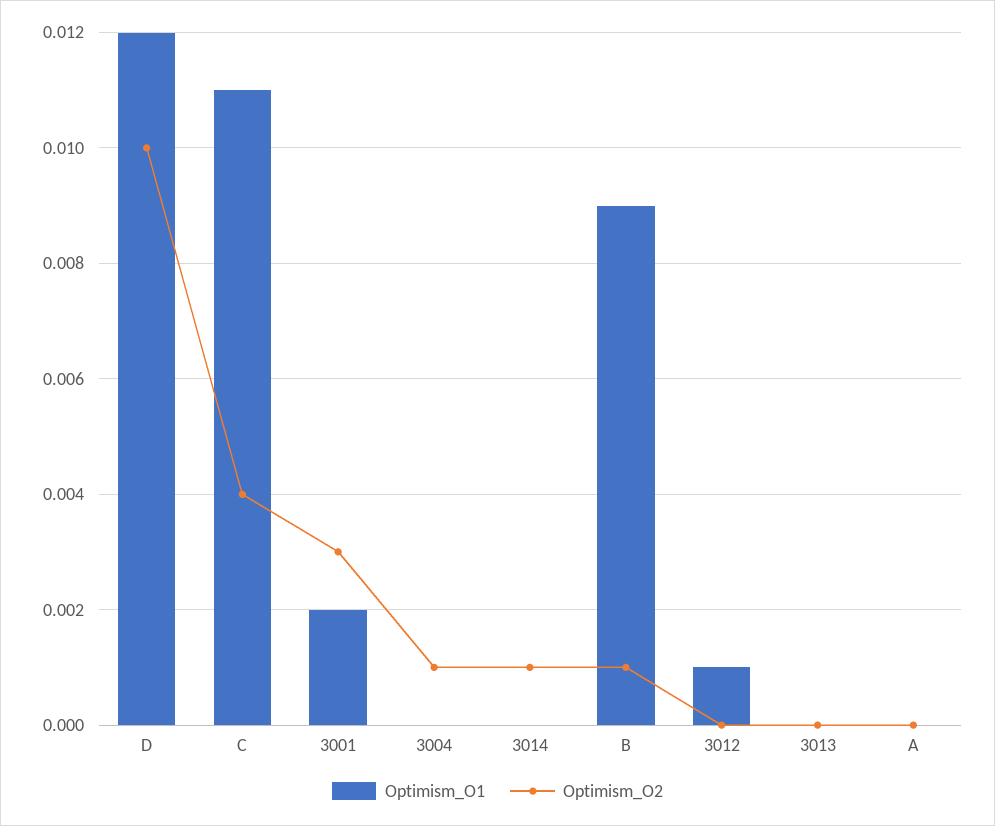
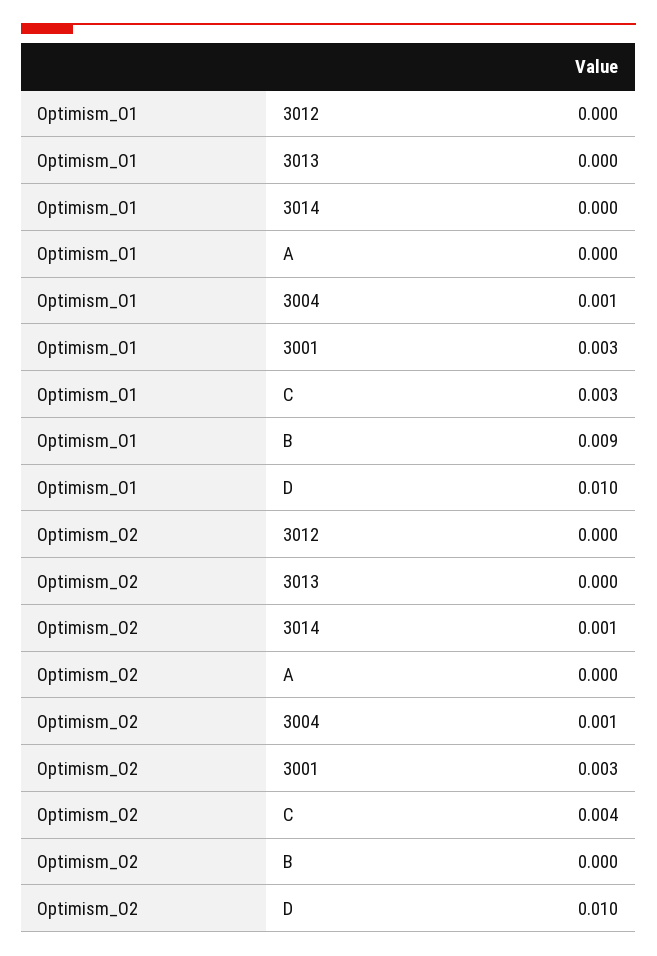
Optimism_O1, D: 0.012 -> 0.01
Optimism_O1, C: 0.011 -> 0.003
Optimism_O1, 3001: 0.002 -> 0.003
Optimism_O1, 3004: 0 -> 0.001
Optimism_O2, B: 0.001 -> 0
Optimism_O1, 3012: 0.001 -> 0

